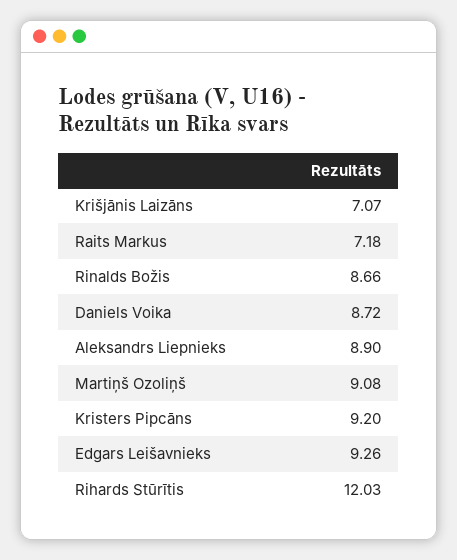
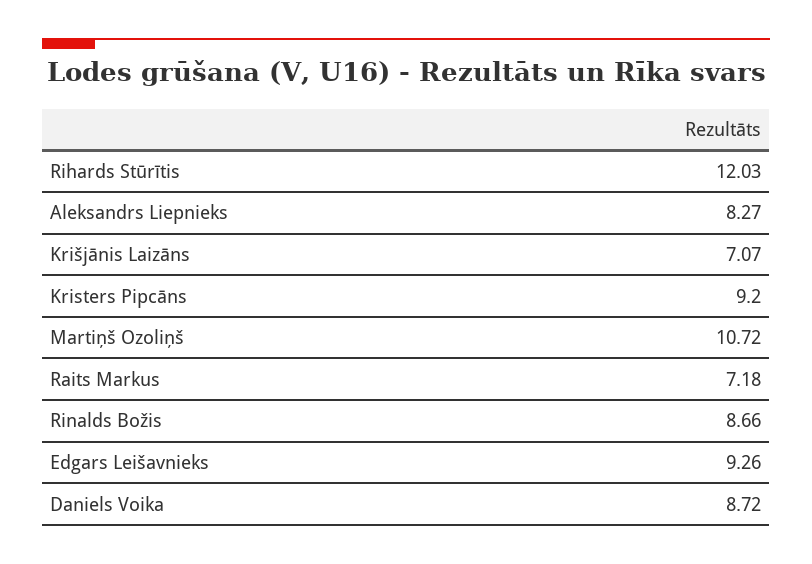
Aleksandrs Liepnieks: 8.9 -> 8.27
Martiņš Ozoliņš: 9.08 -> 10.72

